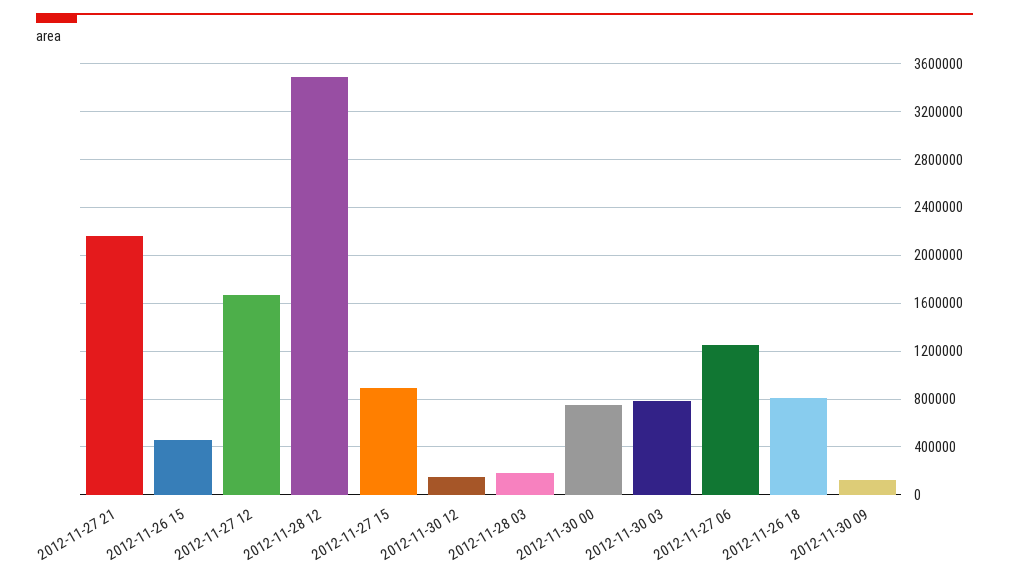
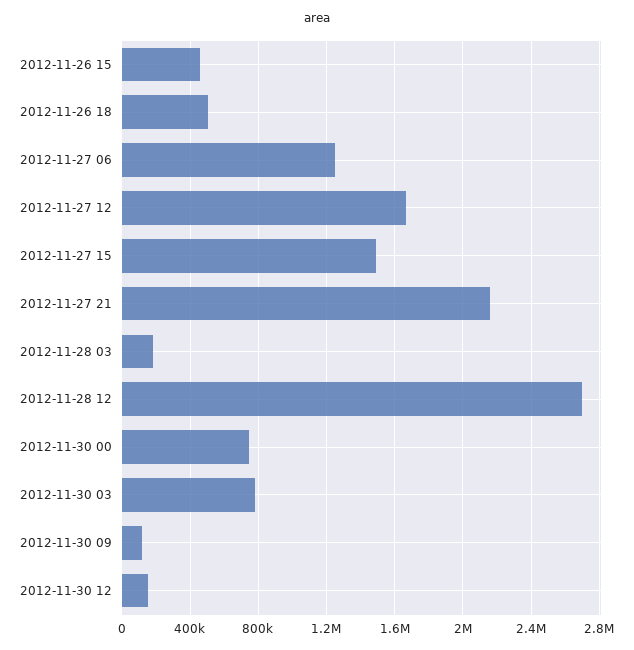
2012-11-28 12: 3500000 -> 2700000
2012-11-27 15: 900000 -> 1500000
2012-11-26 18: 800000 -> 500000

